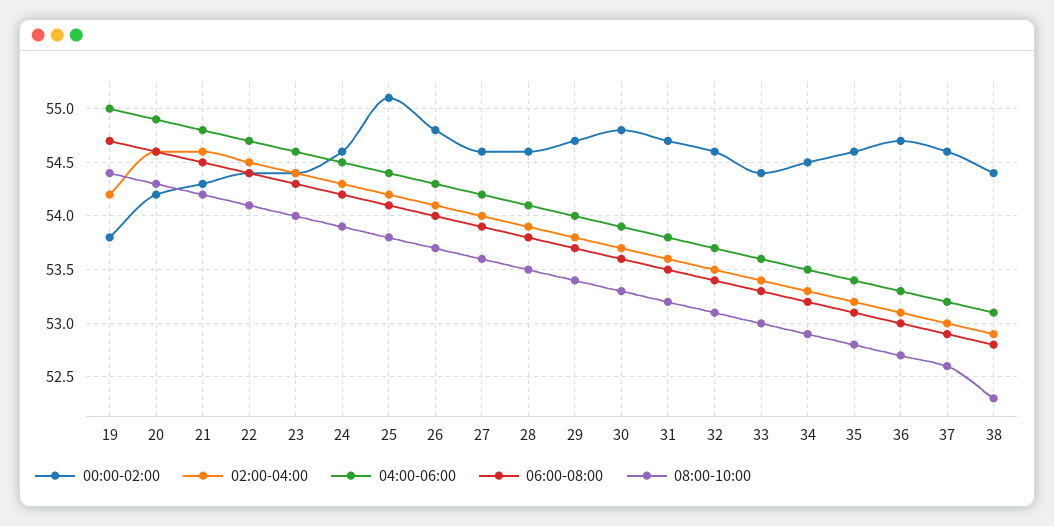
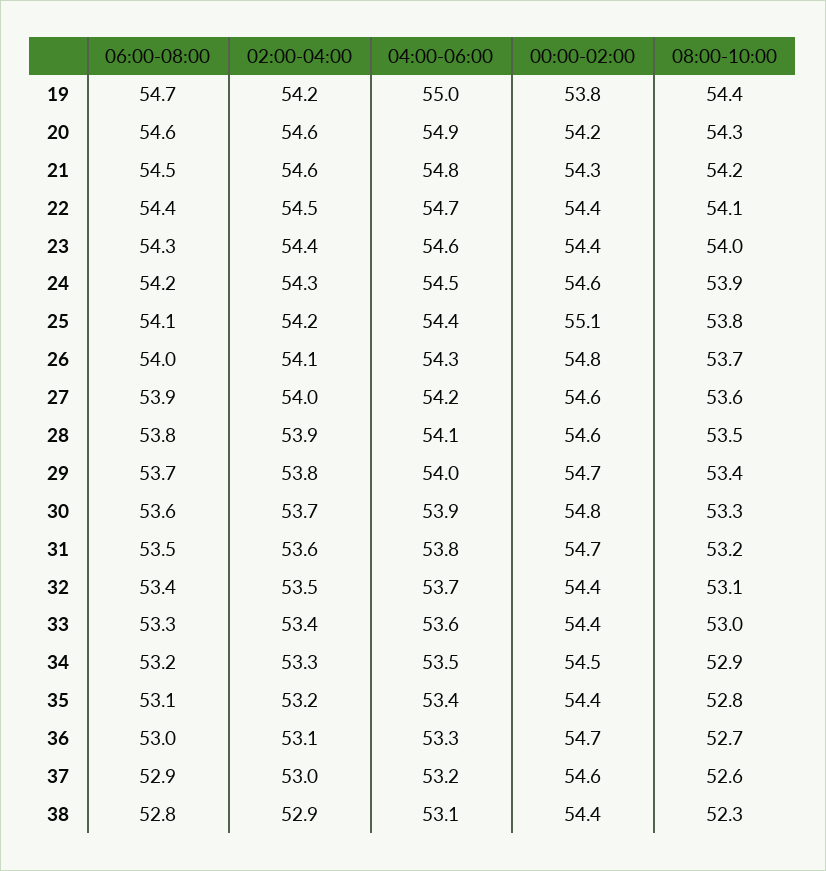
00:00-02:00, 32: 54.6 -> 54.4
00:00-02:00, 35: 54.6 -> 54.4

